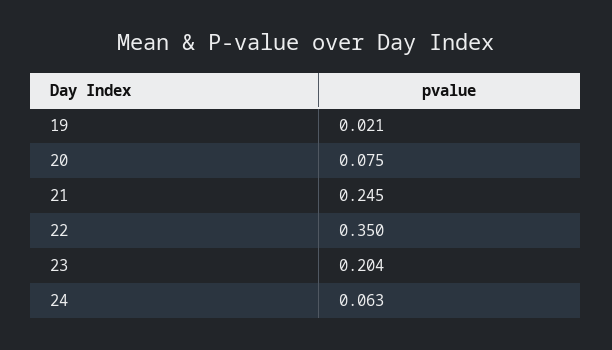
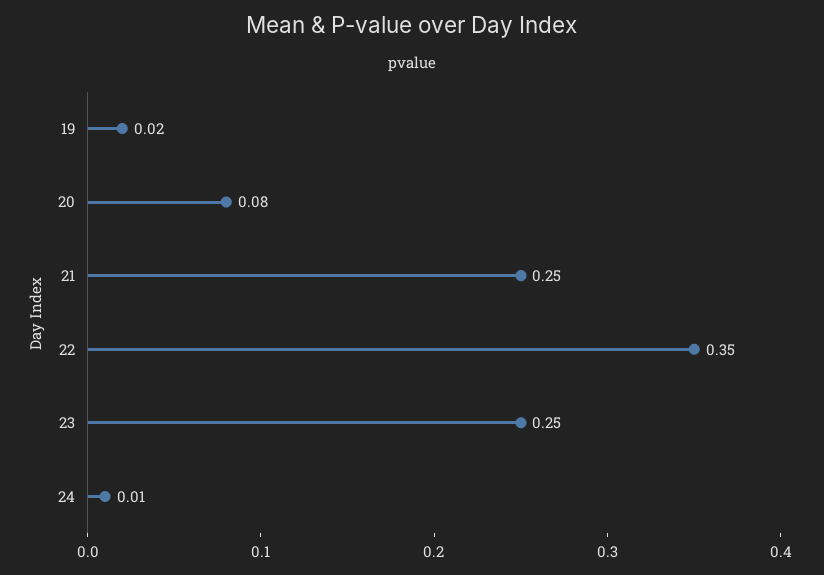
23: 0.204 -> 0.25
24: 0.063 -> 0.01

